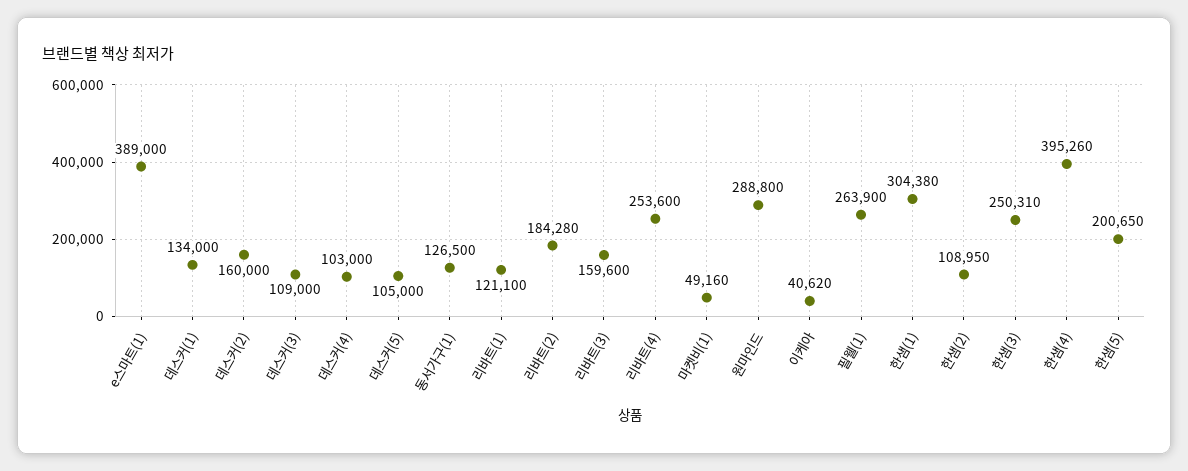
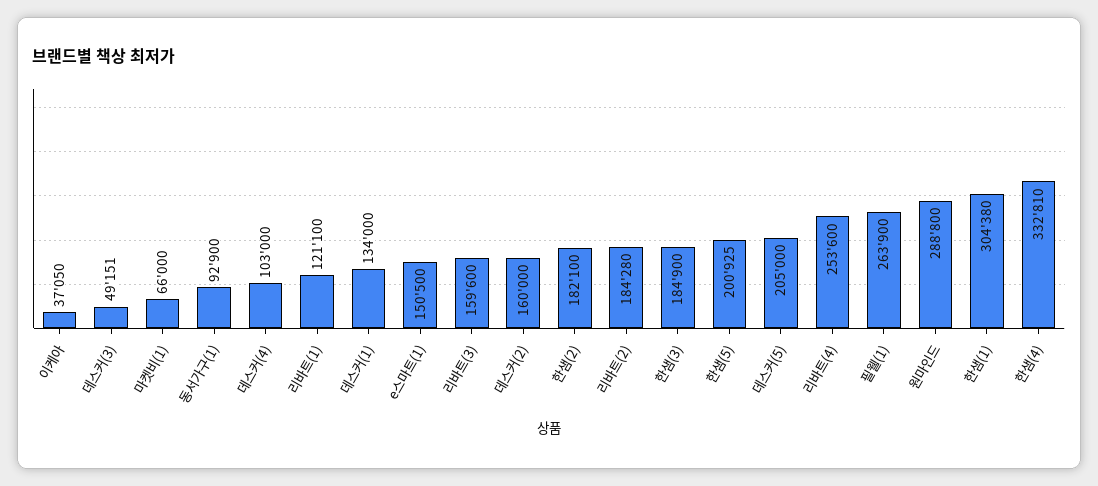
e스마트(1): 389000 -> 150500
데스커(3): 109000 -> 49151
데스커(5): 105000 -> 205000
동서가구(1): 126500 -> 92900
마켓비(1): 49160 -> 66000
이케아: 40620 -> 37050
한샘(2): 108950 -> 182100
한샘(3): 250310 -> 184900
한샘(4): 395260 -> 332810
한샘(5): 200650 -> 200925

